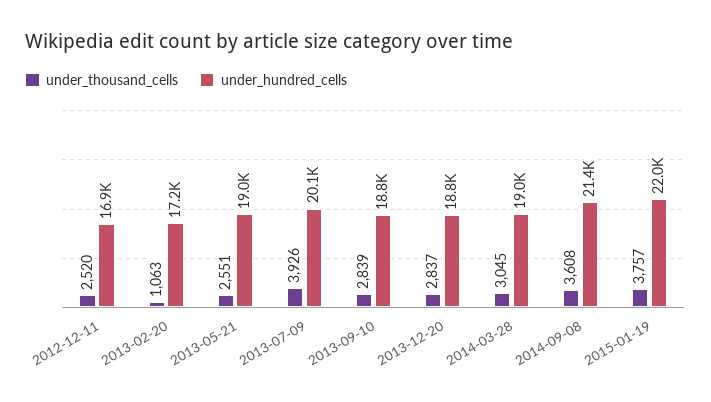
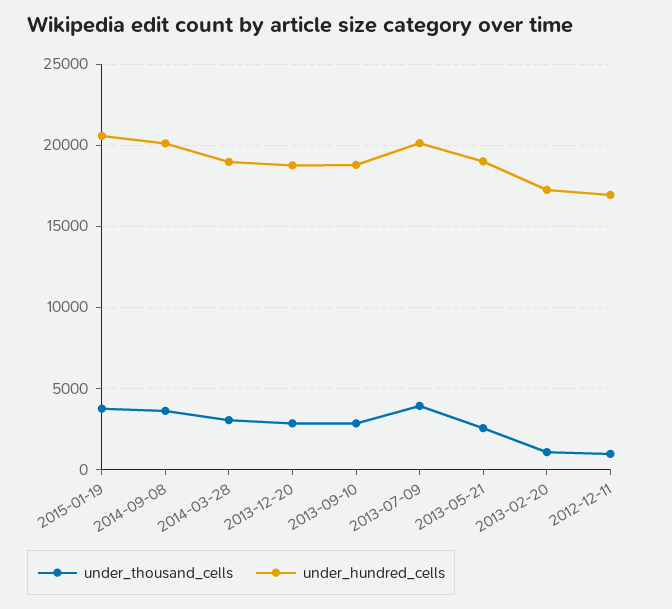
under_thousand_cells, 2012-12-11: 2520 -> 1000
under_hundred_cells, 2014-09-08: 21400 -> 20000
under_hundred_cells, 2015-01-19: 22000 -> 20500

